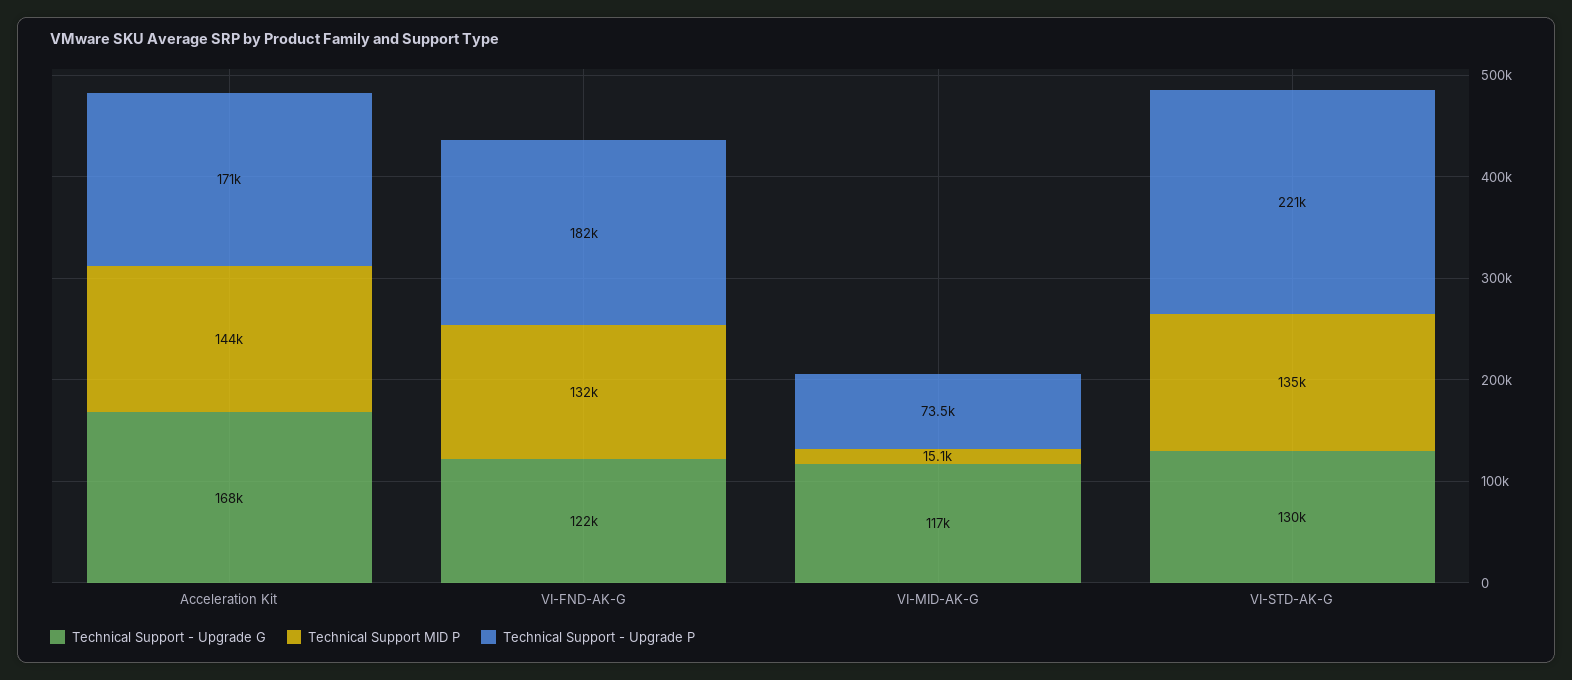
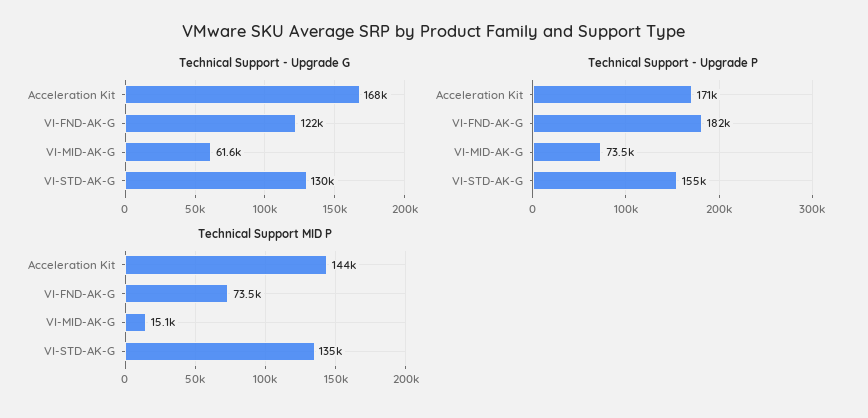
Technical Support MID P, VI-FND-AK-G: 132000 -> 73500
Technical Support - Upgrade G, VI-MID-AK-G: 117000 -> 61600
Technical Support - Upgrade P, VI-STD-AK-G: 221000 -> 155000

